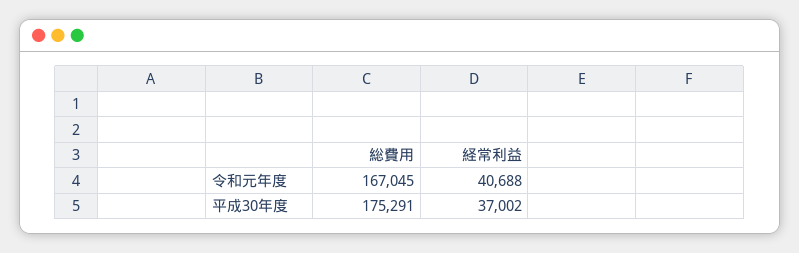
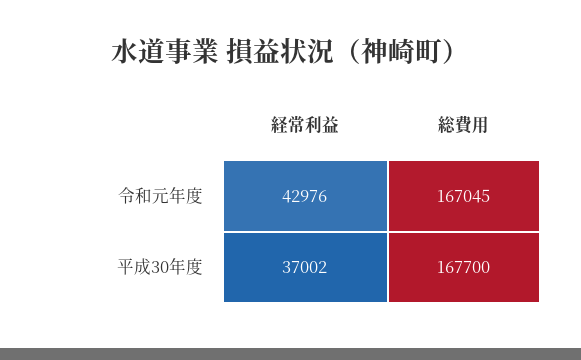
経常利益, 令和元年度: 40688 -> 42976
総費用, 平成30年度: 175291 -> 167700

